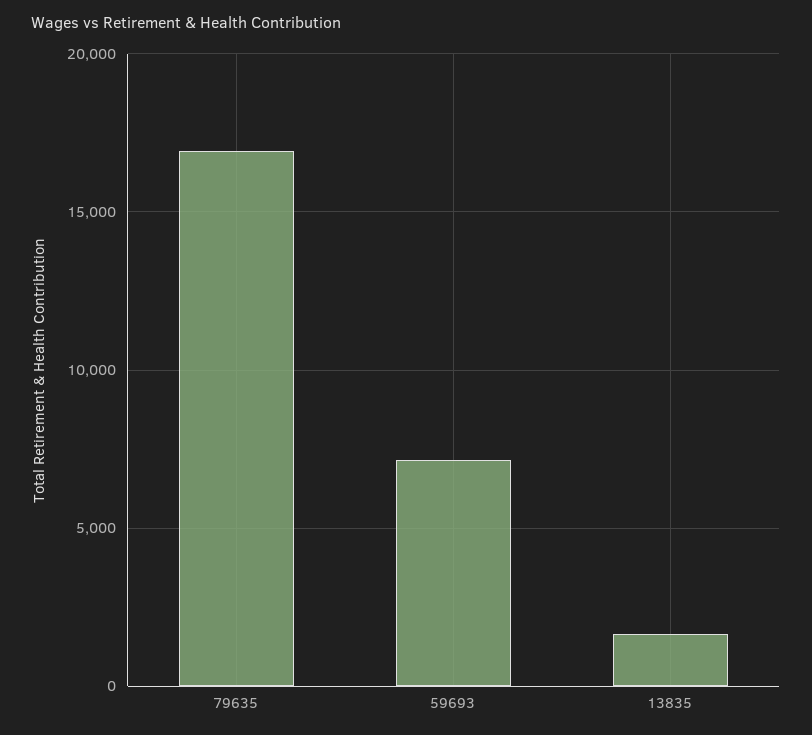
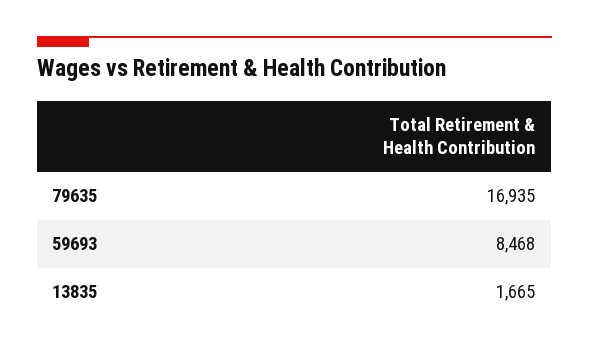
59693: 7000 -> 8468

